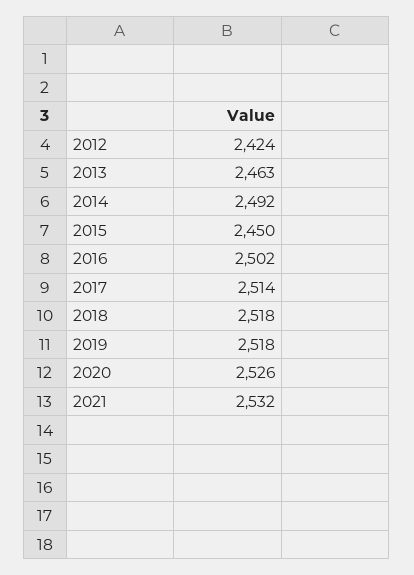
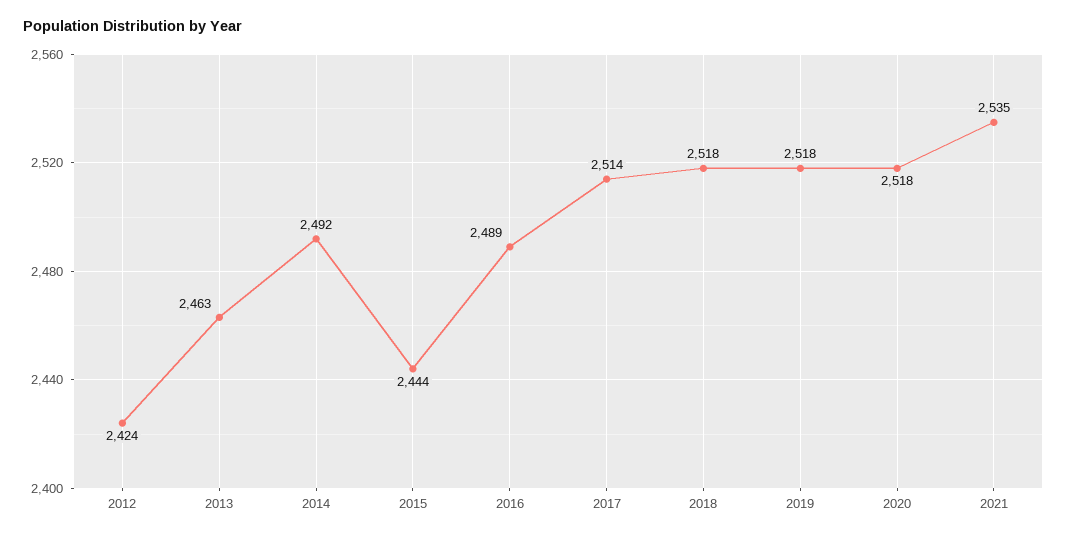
2015: 2450 -> 2444
2016: 2502 -> 2489
2020: 2526 -> 2518
2021: 2532 -> 2535

